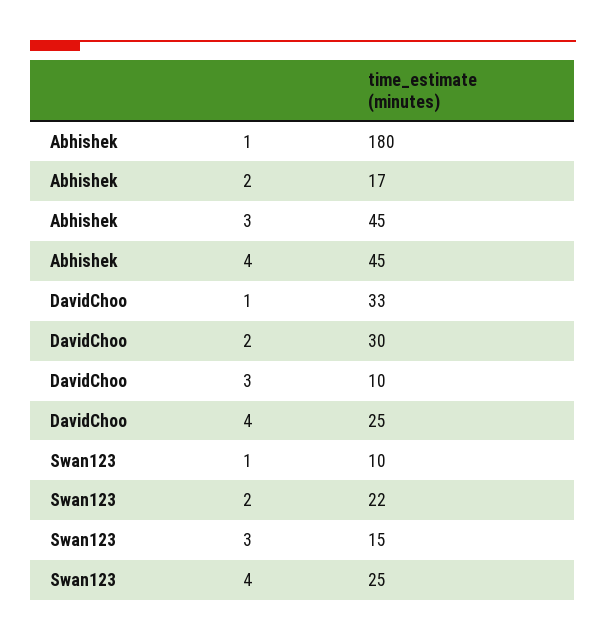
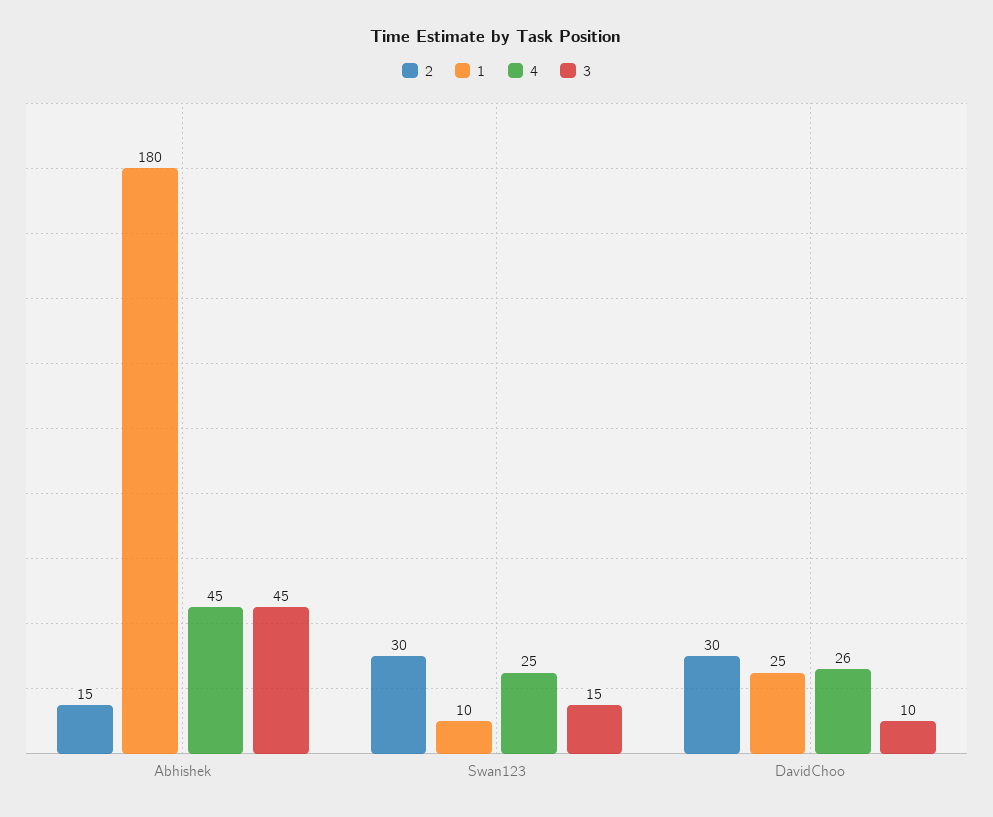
2, Abhishek: 17 -> 15
1, DavidChoo: 33 -> 25
4, DavidChoo: 25 -> 26
2, Swan123: 22 -> 30

